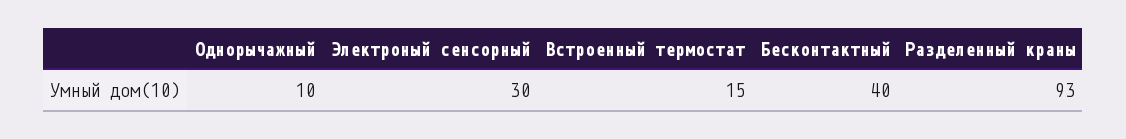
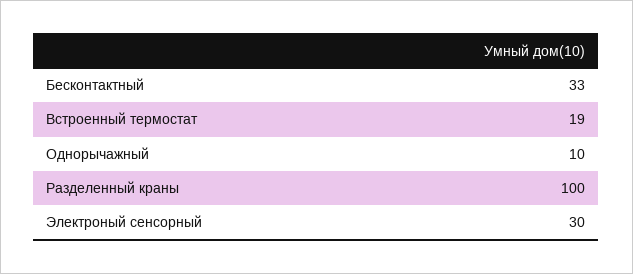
Встроенный термостат: 15 -> 19
Бесконтактный: 40 -> 33
Разделенный краны: 93 -> 100

